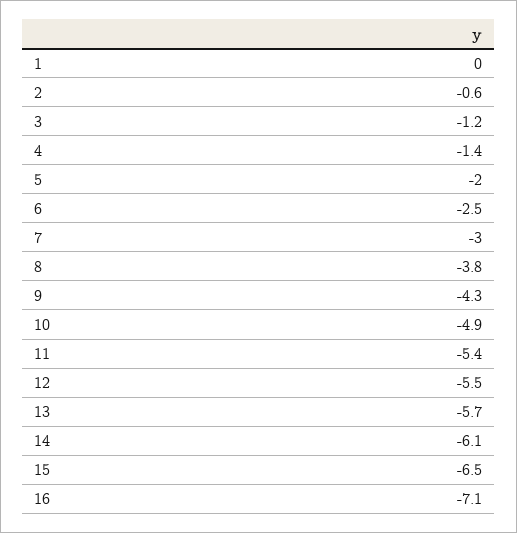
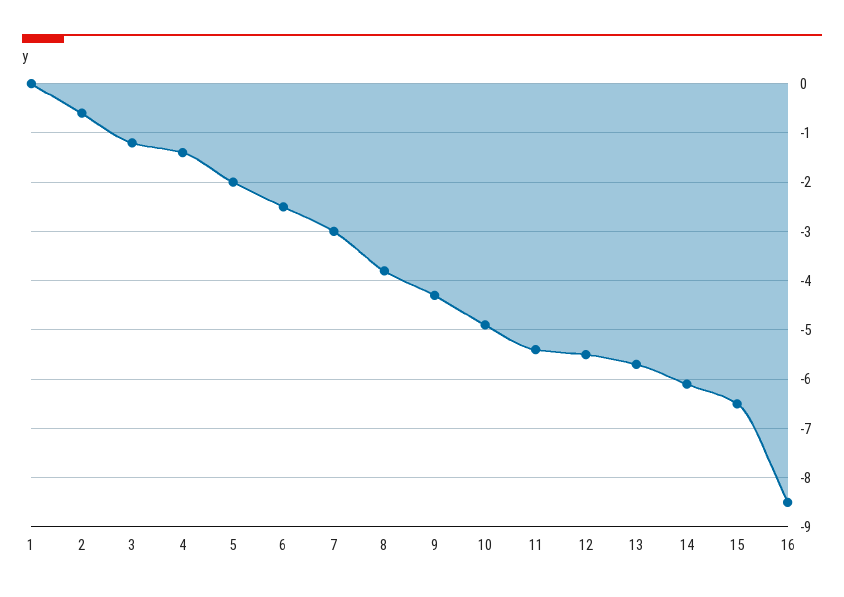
16: -7.1 -> -8.5

